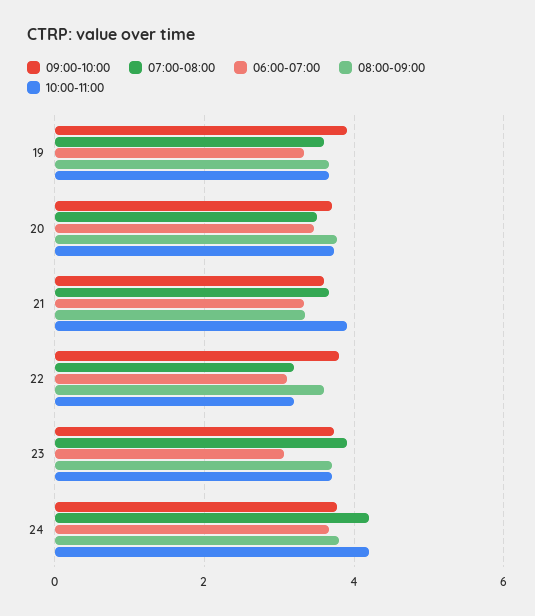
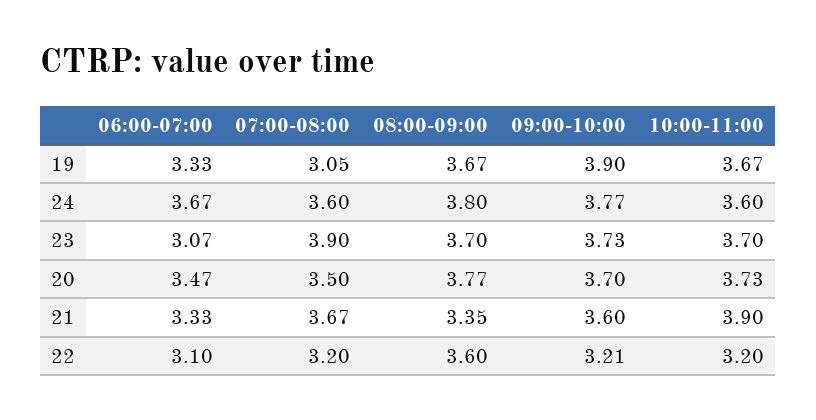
07:00-08:00, 19: 3.6 -> 3.05
09:00-10:00, 22: 3.8 -> 3.21
07:00-08:00, 24: 4.2 -> 3.6
10:00-11:00, 24: 4.2 -> 3.6

